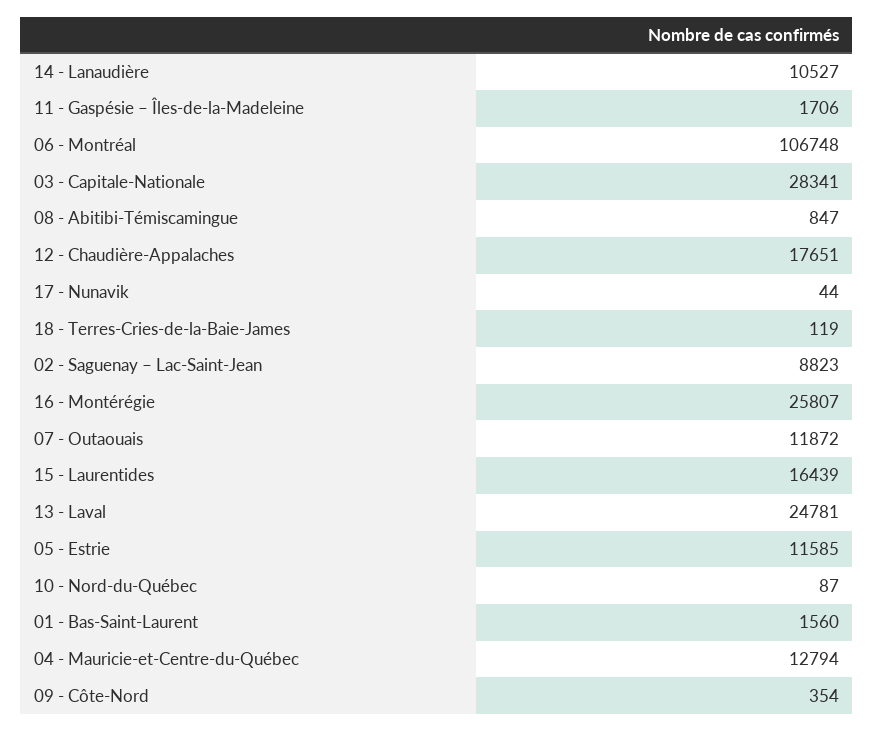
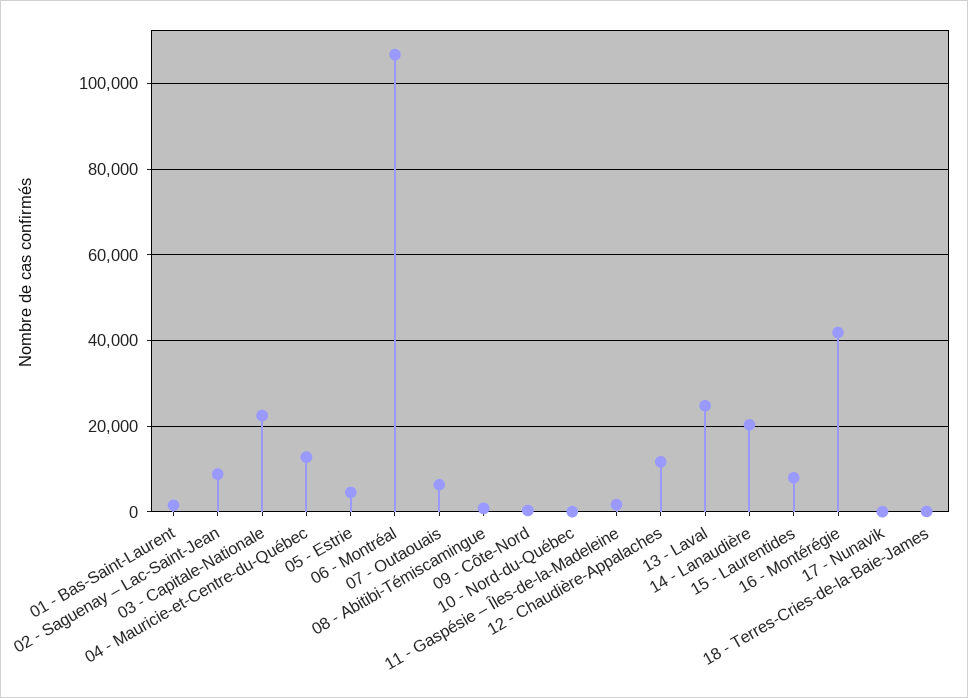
14 - Lanaudière: 10527 -> 20000
03 - Capitale-Nationale: 28341 -> 22000
12 - Chaudière-Appalaches: 17651 -> 12000
16 - Montérégie: 25807 -> 42000
07 - Outaouais: 11872 -> 6000
15 - Laurentides: 16439 -> 8000
05 - Estrie: 11585 -> 4000

